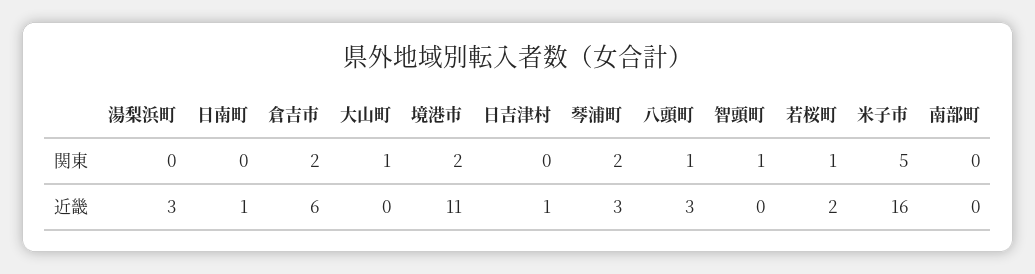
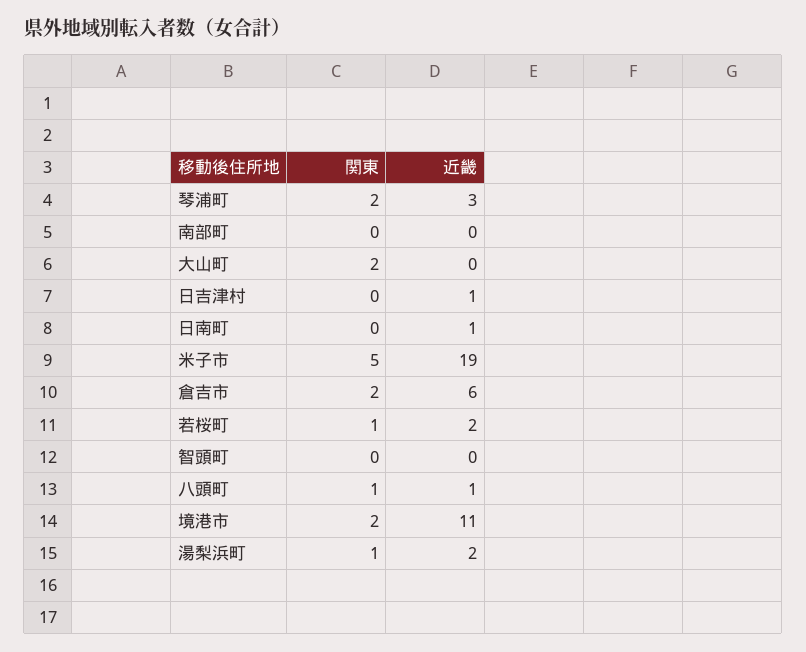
湯梨浜町, 関東: 0 -> 1
大山町, 関東: 1 -> 2
智頭町, 関東: 1 -> 0
湯梨浜町, 近畿: 3 -> 2
八頭町, 近畿: 3 -> 1
米子市, 近畿: 16 -> 19

